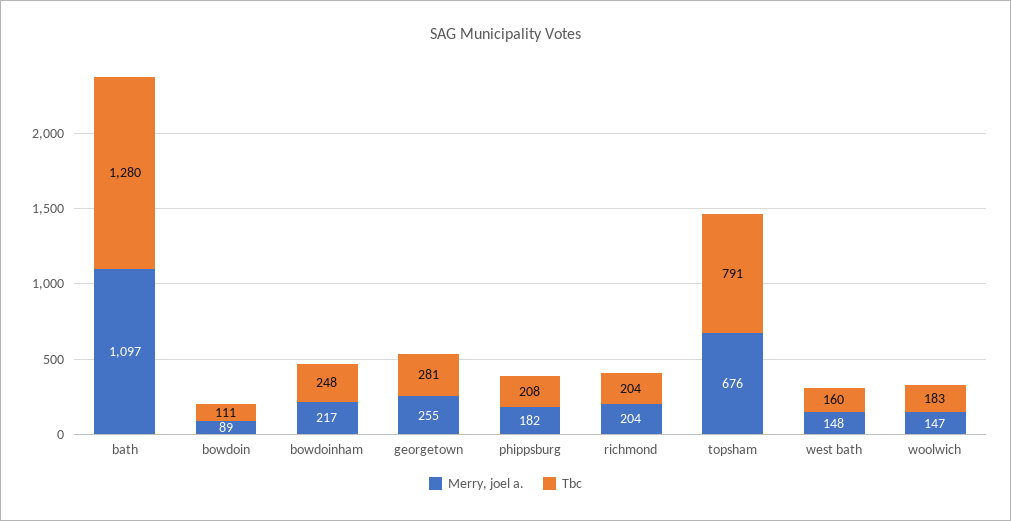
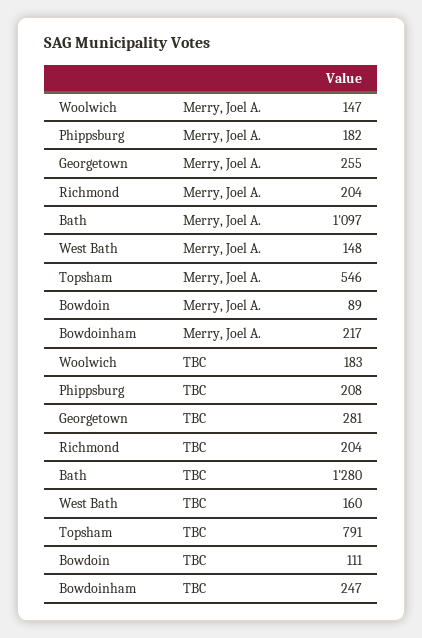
Tbc, bowdoinham: 248 -> 247
Merry, joel a., topsham: 676 -> 546

